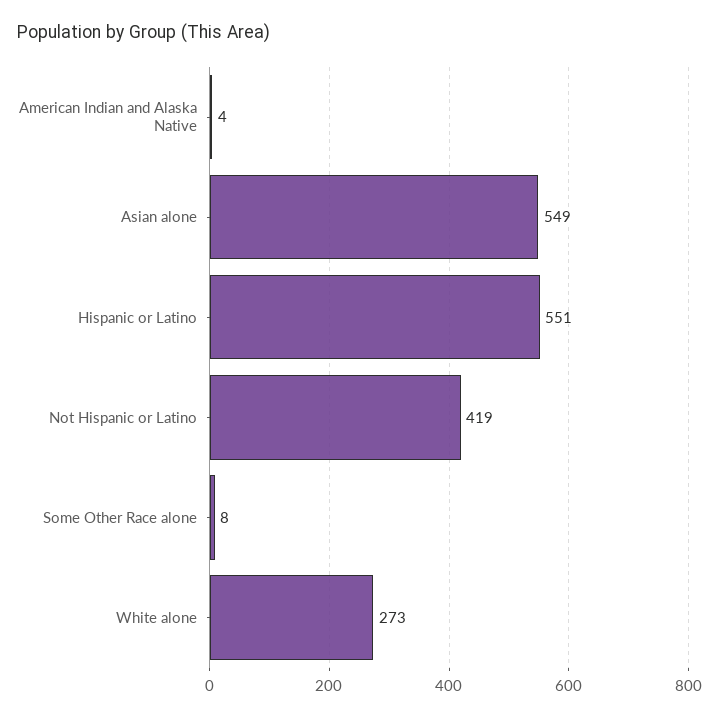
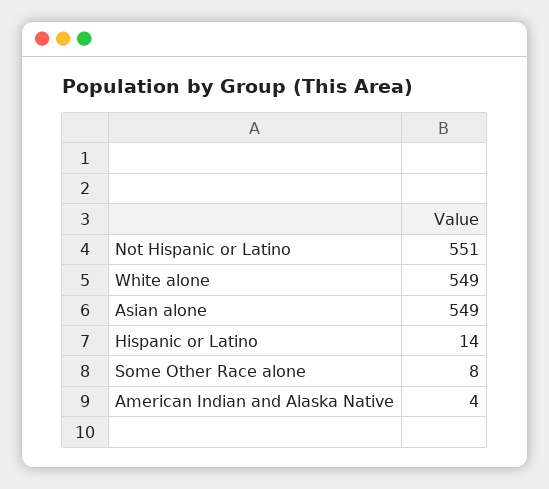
Hispanic or Latino: 551 -> 14
Not Hispanic or Latino: 419 -> 551
White alone: 273 -> 549

